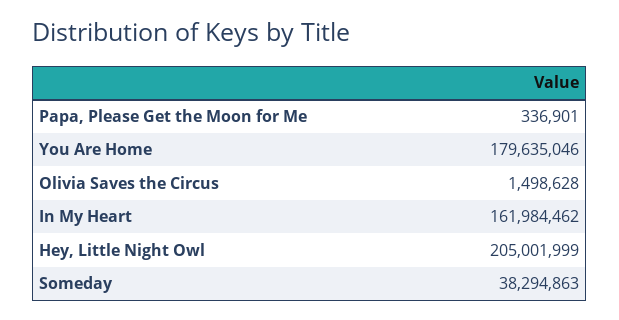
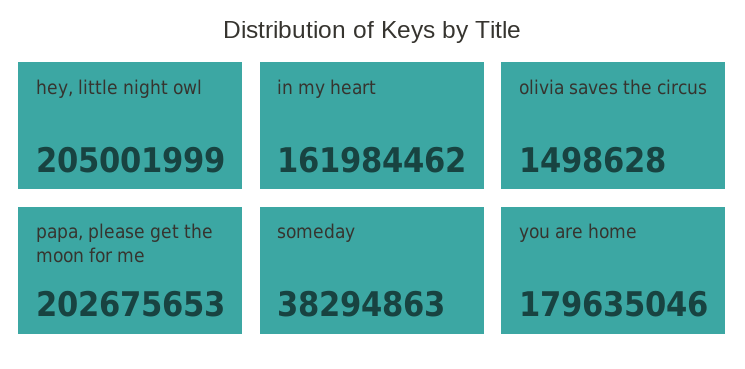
Papa, Please Get the Moon for Me: 336901 -> 202675653

